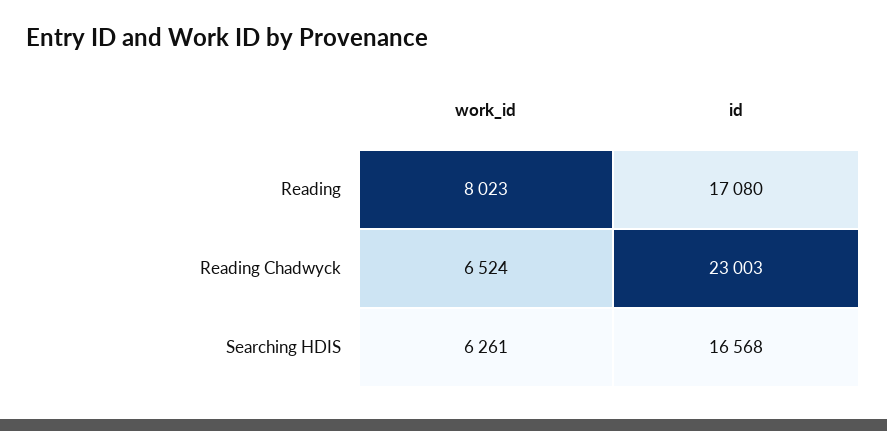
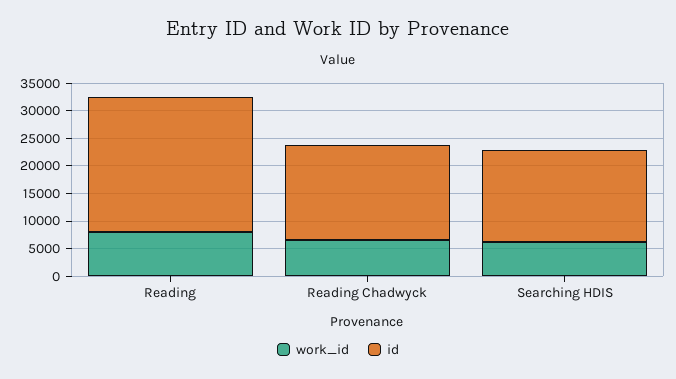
id, Reading: 17080 -> 25000
id, Reading Chadwyck: 23003 -> 17500

